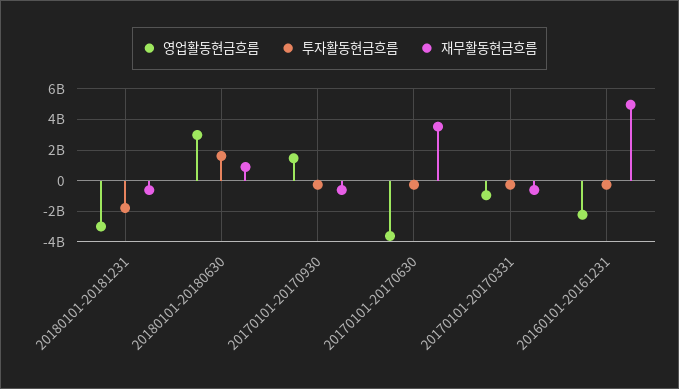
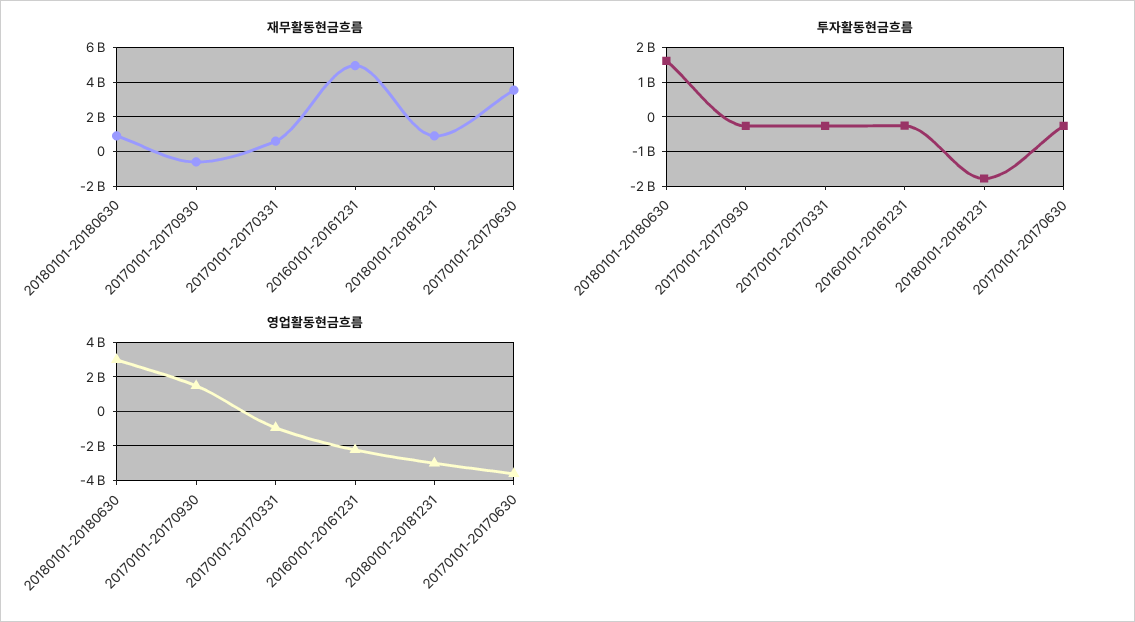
재무활동현금흐름, 20180101-20181231: -500000000 -> 1000000000
재무활동현금흐름, 20170101-20170331: -500000000 -> 500000000

